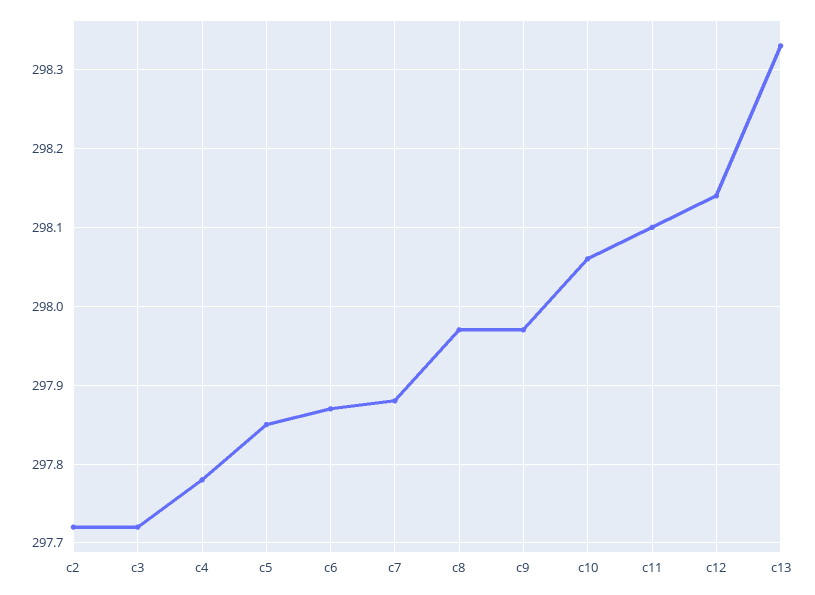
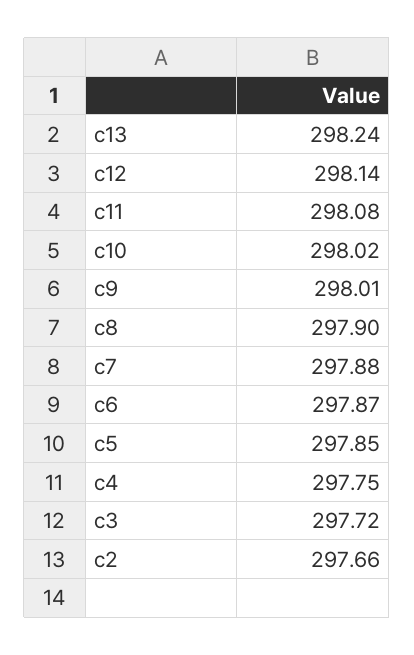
c2: 297.72 -> 297.66
c4: 297.78 -> 297.75
c8: 297.97 -> 297.9
c9: 297.97 -> 298.01
c10: 298.06 -> 298.02
c11: 298.1 -> 298.08
c13: 298.33 -> 298.24

